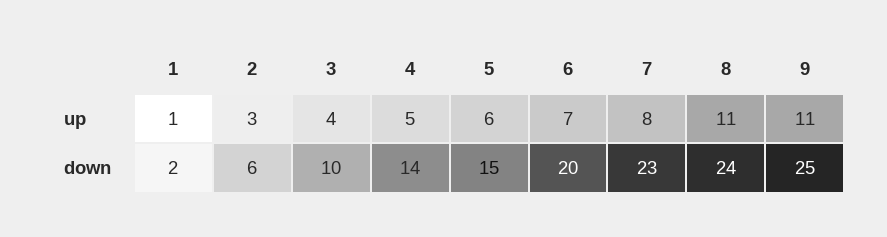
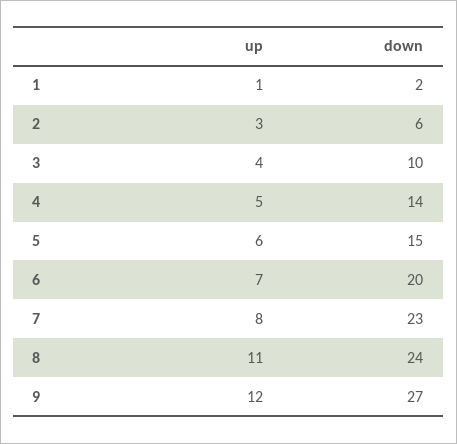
9, up: 11 -> 12
9, down: 25 -> 27

